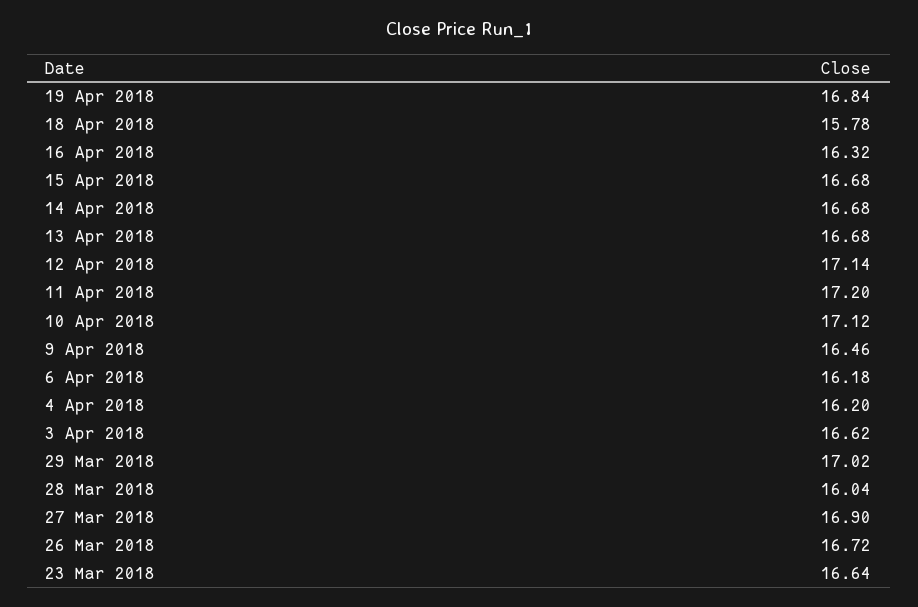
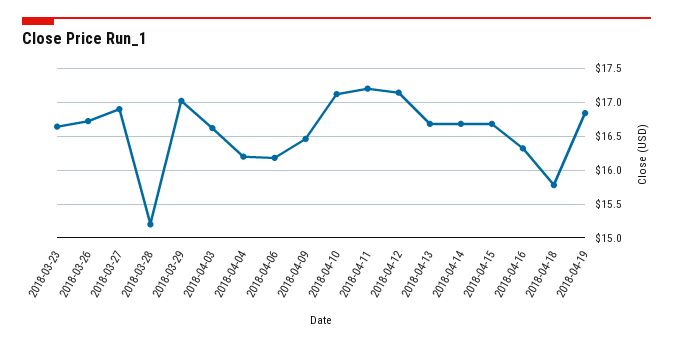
28 Mar 2018: 16.04 -> 15.2

